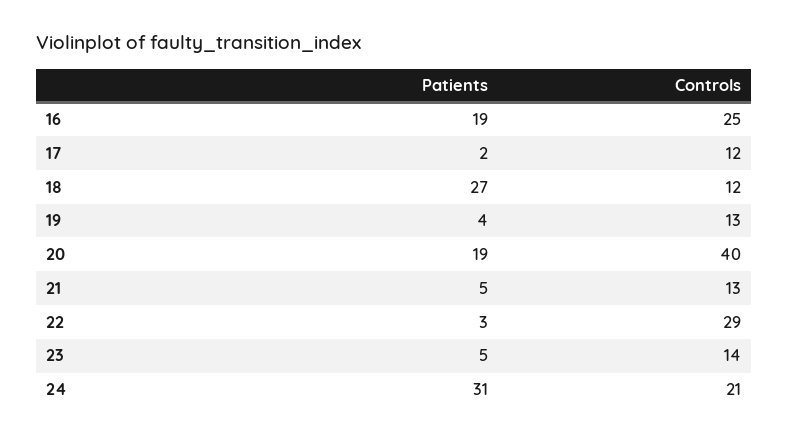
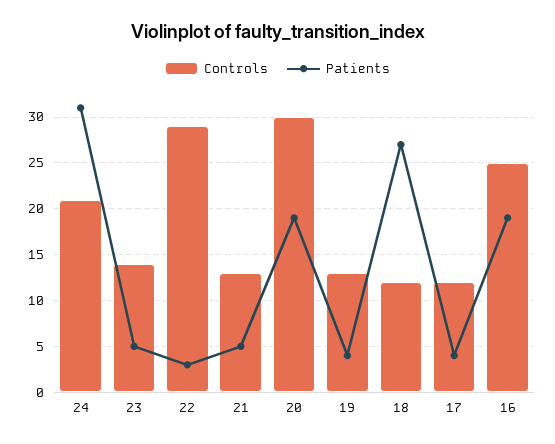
Patients, 17: 2 -> 4
Controls, 20: 40 -> 30

